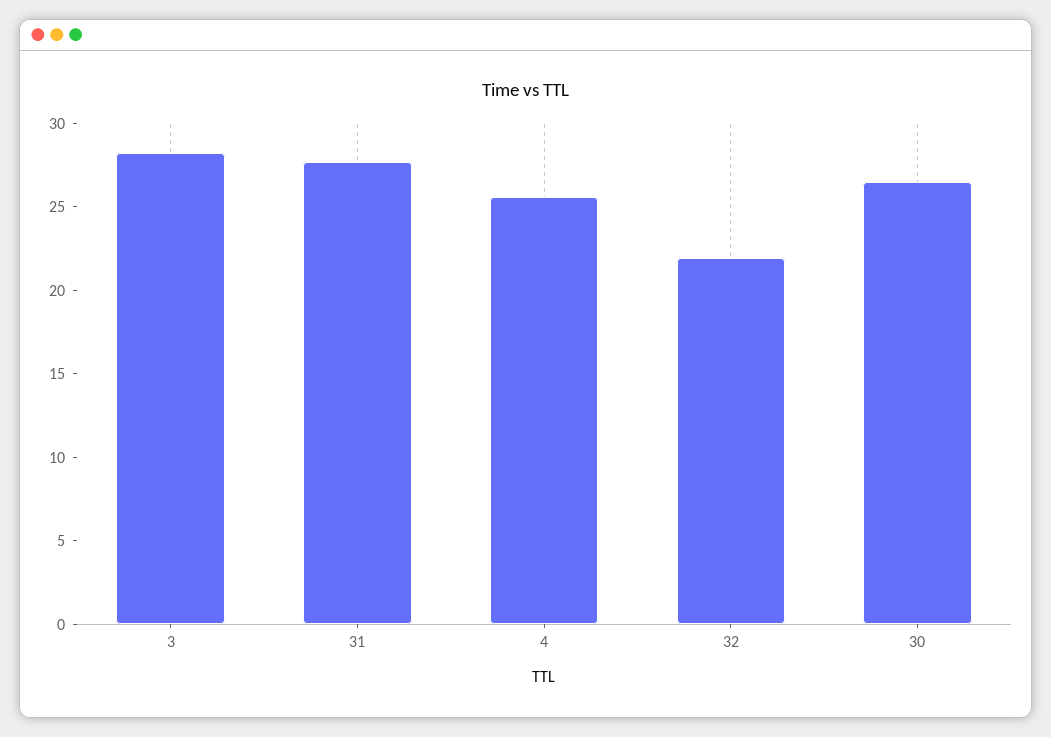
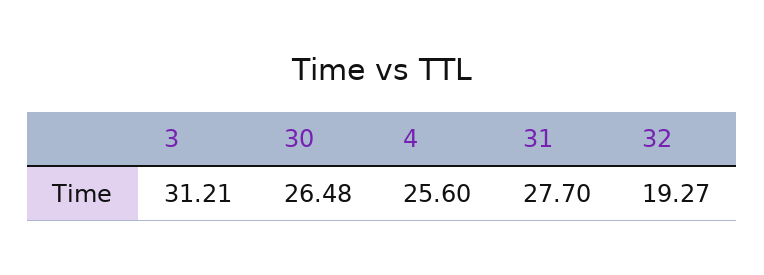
3: 28 -> 31.21
32: 22 -> 19.27

